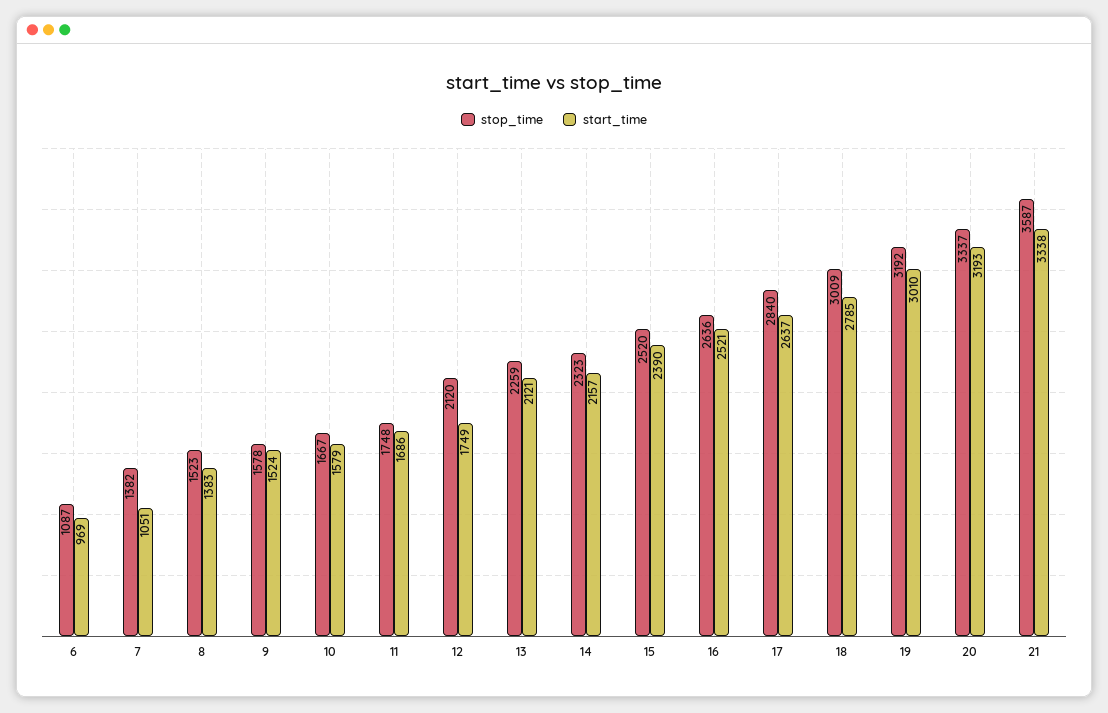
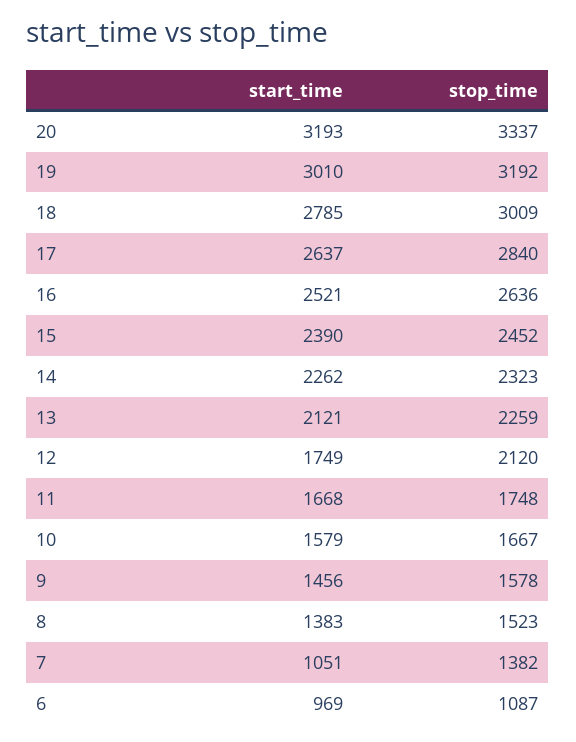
start_time, 9: 1524 -> 1456
start_time, 11: 1686 -> 1668
start_time, 14: 2157 -> 2262
stop_time, 15: 2520 -> 2452
stop_time, 21: 3587 -> none
start_time, 21: 3338 -> none

